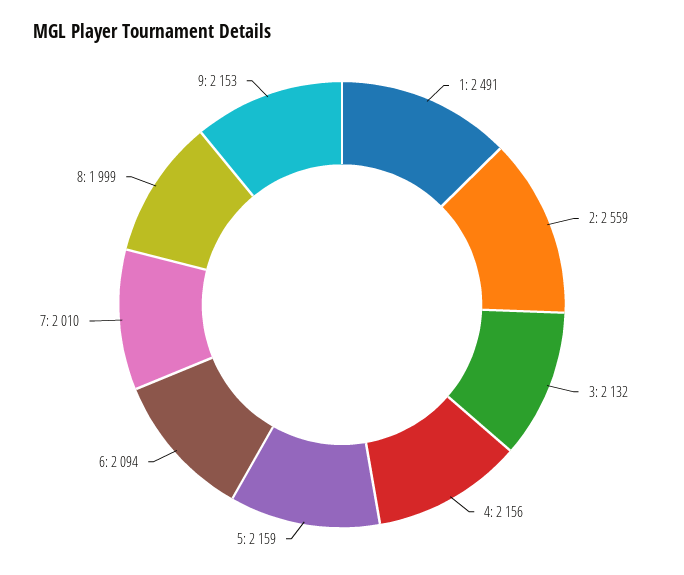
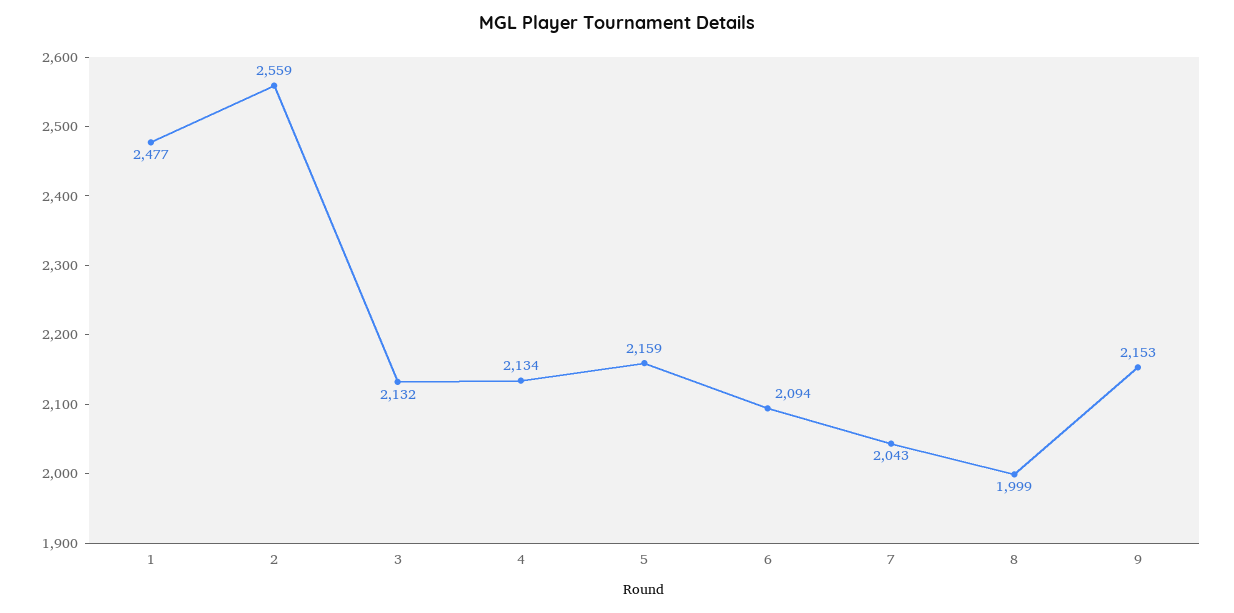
1: 2491 -> 2477
4: 2156 -> 2134
7: 2010 -> 2043

